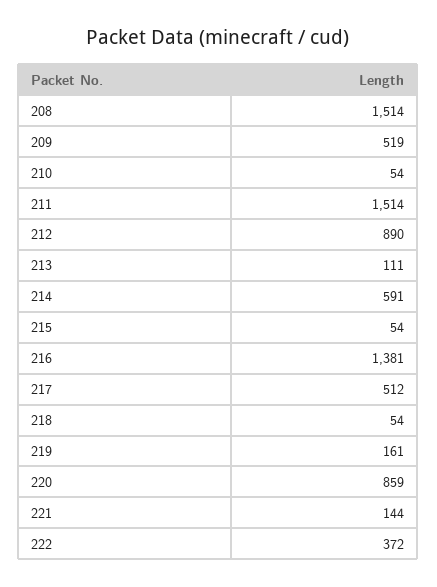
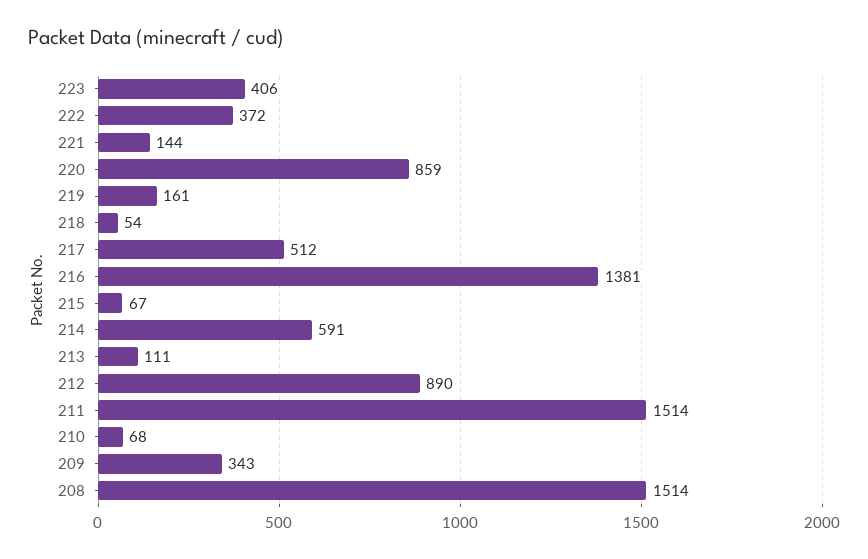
209: 519 -> 343
210: 54 -> 68
215: 54 -> 67
223: none -> 406

